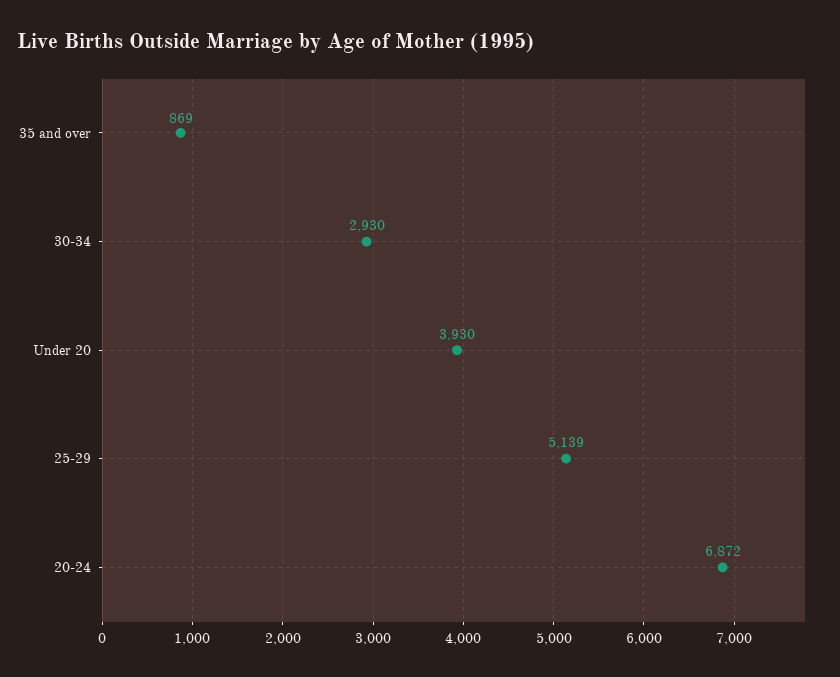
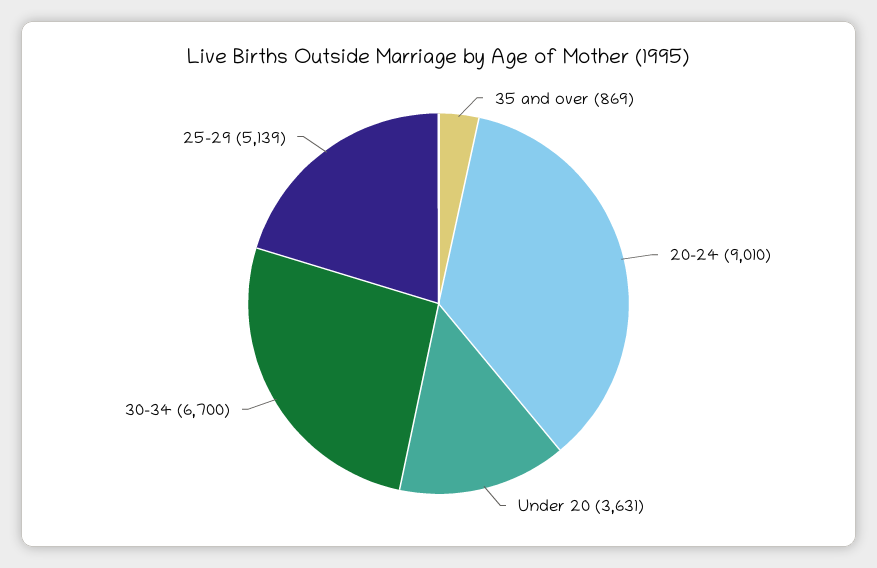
30-34: 2930 -> 6700
Under 20: 3930 -> 3631
20-24: 6872 -> 9010

